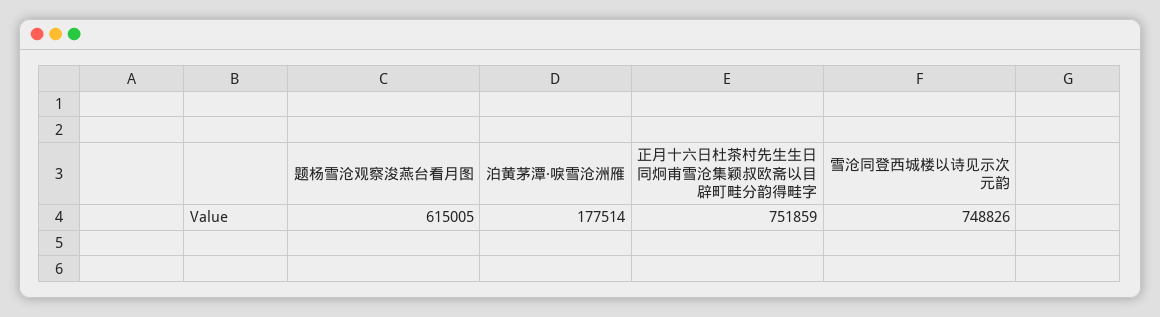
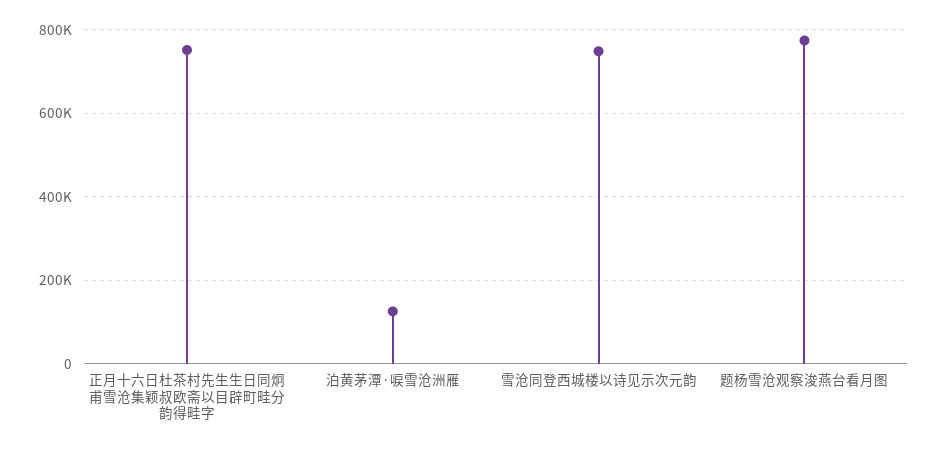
题杨雪沧观察浚燕台看月图: 615005 -> 780000
泊黄茅潭·唳雪沧洲雁: 177514 -> 120000

